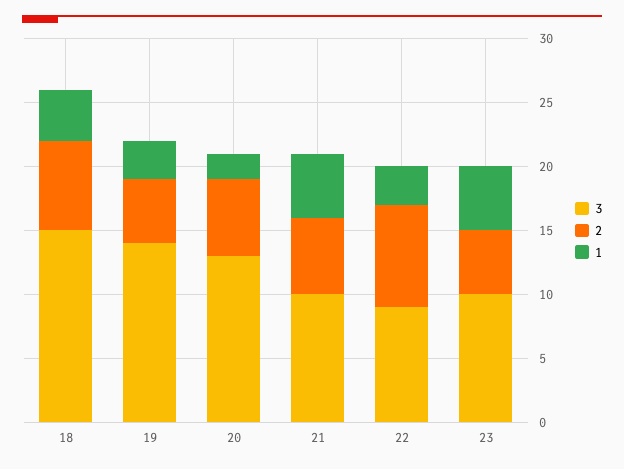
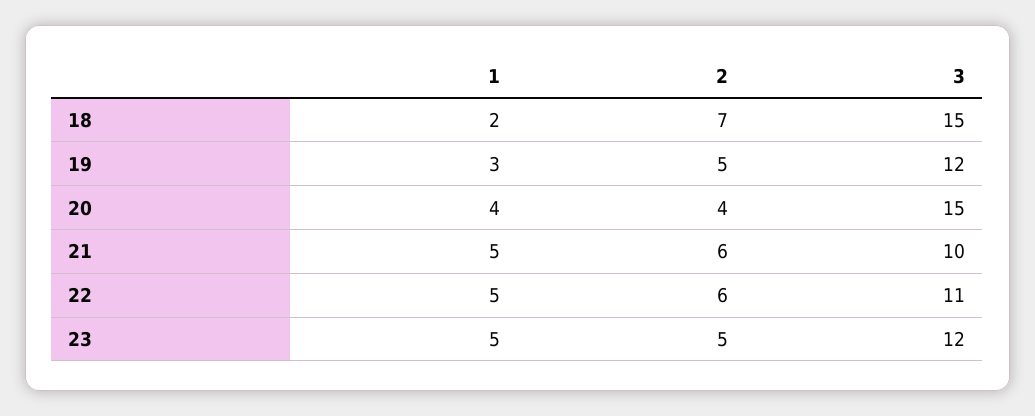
1, 18: 4 -> 2
3, 19: 14 -> 12
3, 20: 13 -> 15
2, 20: 6 -> 4
1, 20: 2 -> 4
3, 22: 9 -> 11
2, 22: 8 -> 6
1, 22: 3 -> 5
3, 23: 10 -> 12

